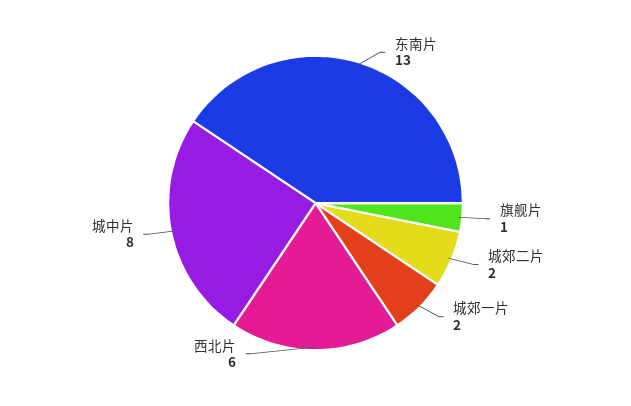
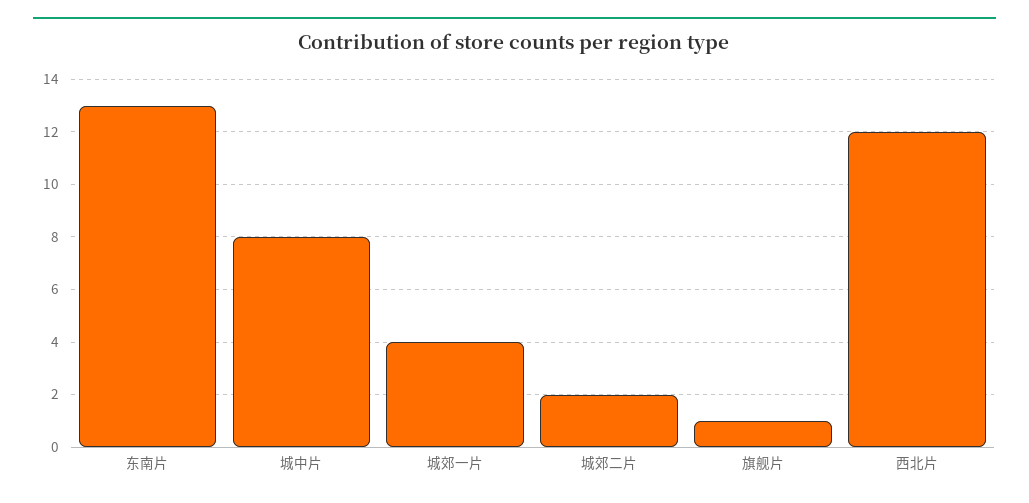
城郊一片: 2 -> 4
西北片: 6 -> 12

